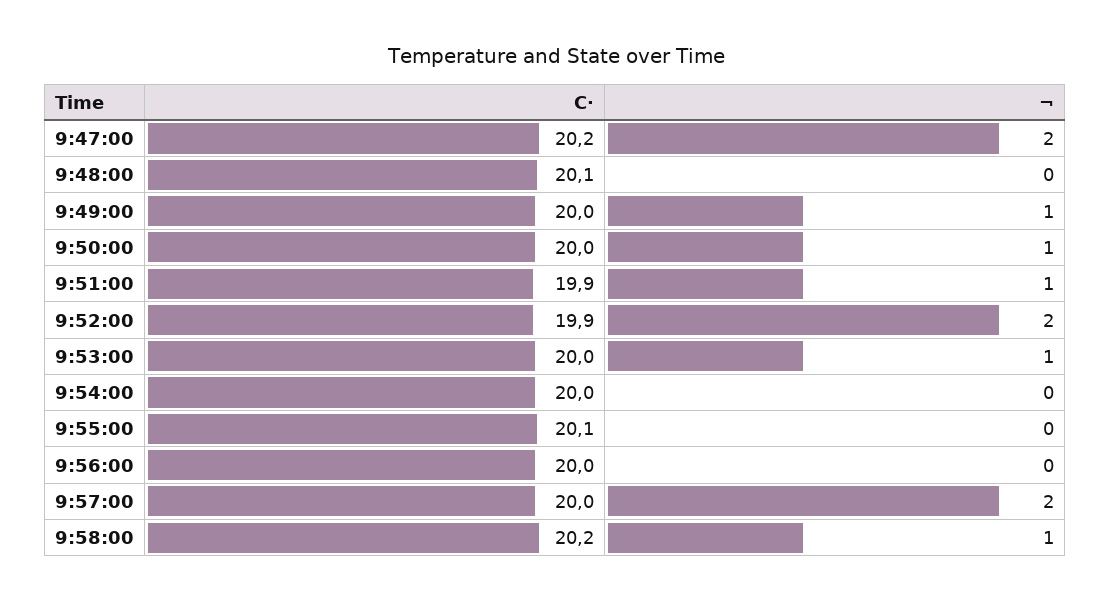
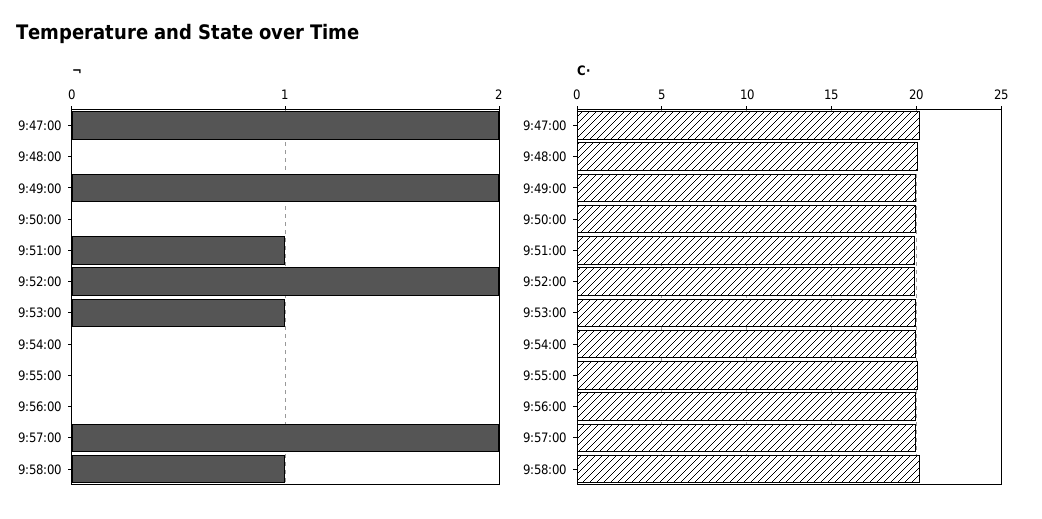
¬, 9:49:00: 1 -> 2
¬, 9:50:00: 1 -> 0

